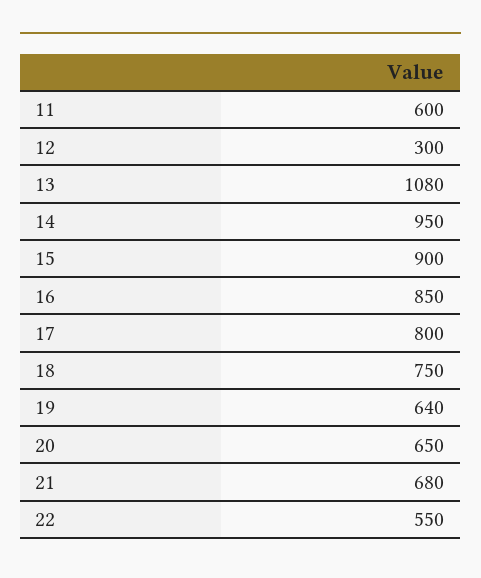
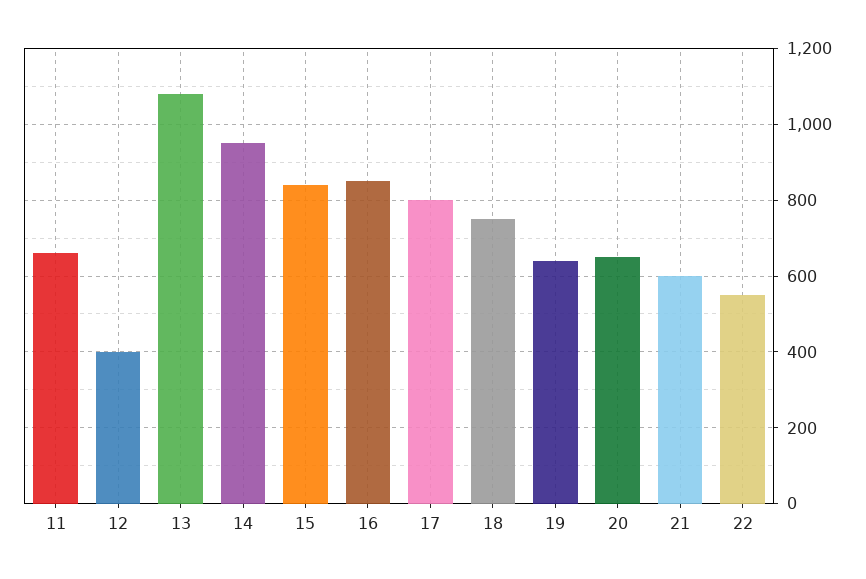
11: 600 -> 660
12: 300 -> 400
15: 900 -> 840
21: 680 -> 600

